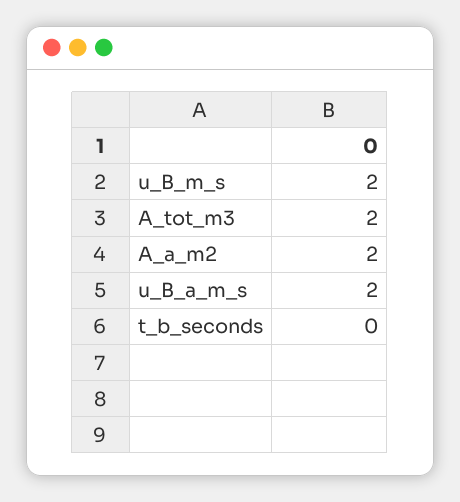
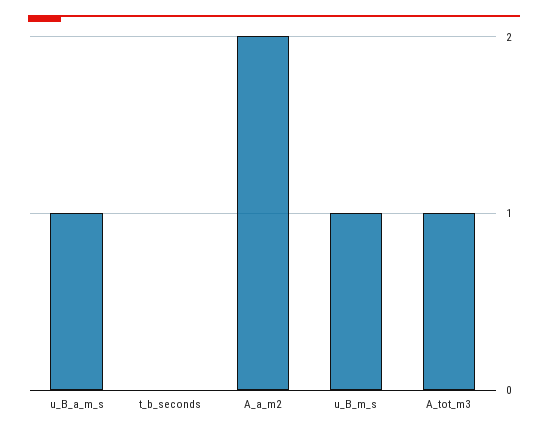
u_B_m_s: 2 -> 1
A_tot_m3: 2 -> 1
u_B_a_m_s: 2 -> 1

